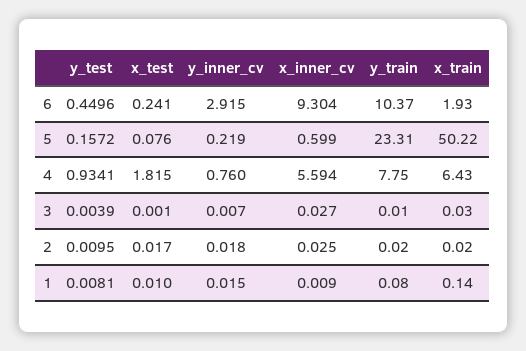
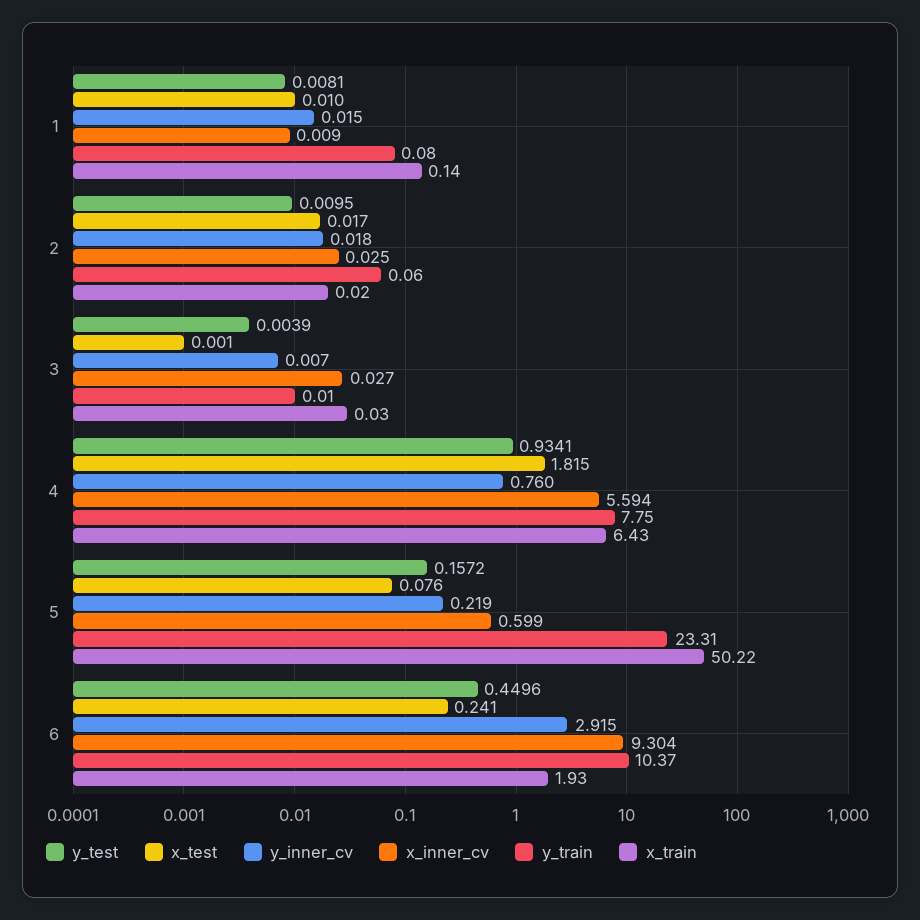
y_train, 2: 0.02 -> 0.06

